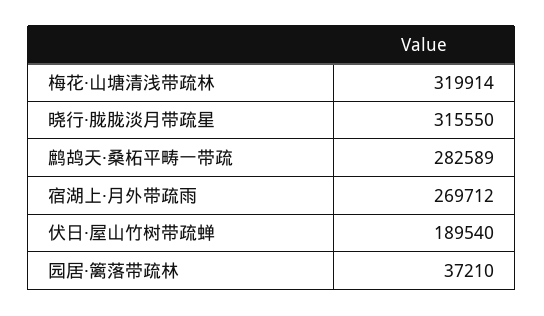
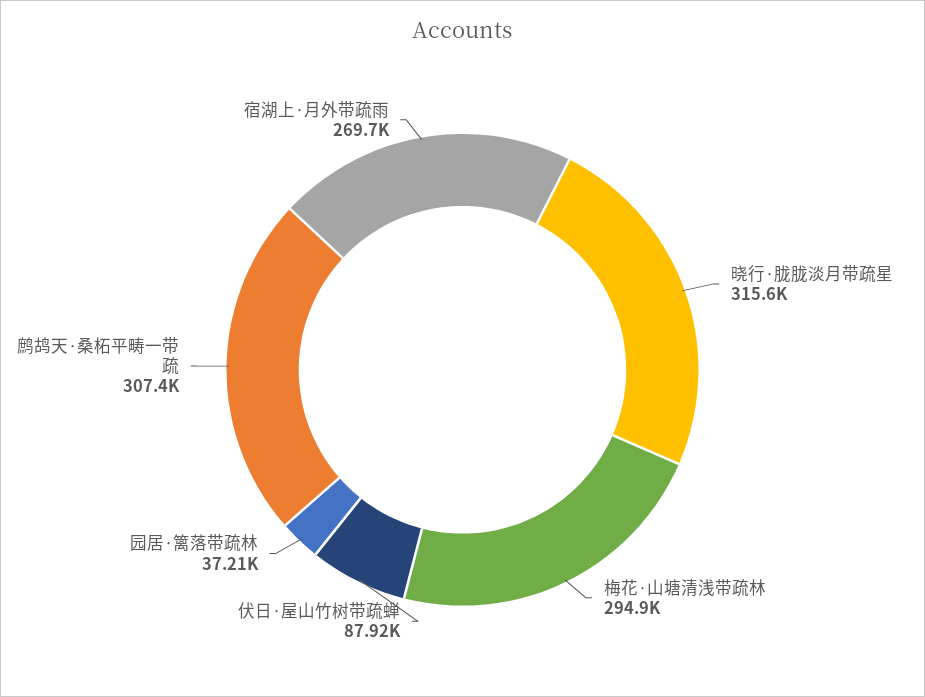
梅花·山塘清浅带疏林: 319914 -> 294900
鹧鸪天·桑柘平畴一带疏: 282589 -> 307400
伏日·屋山竹树带疏蝉: 189540 -> 87920

